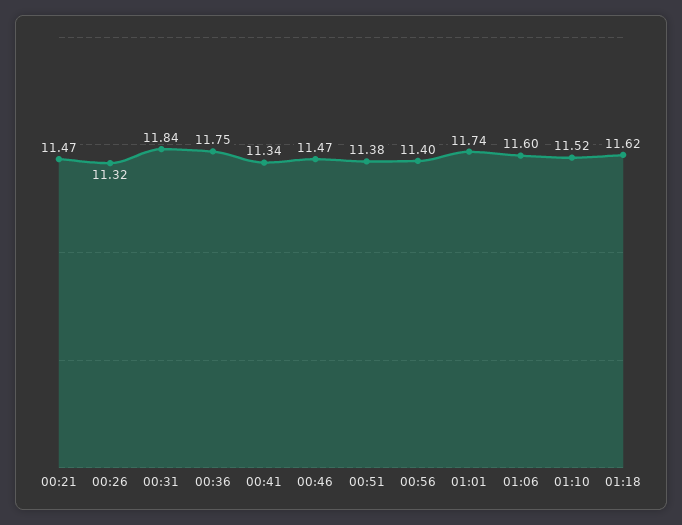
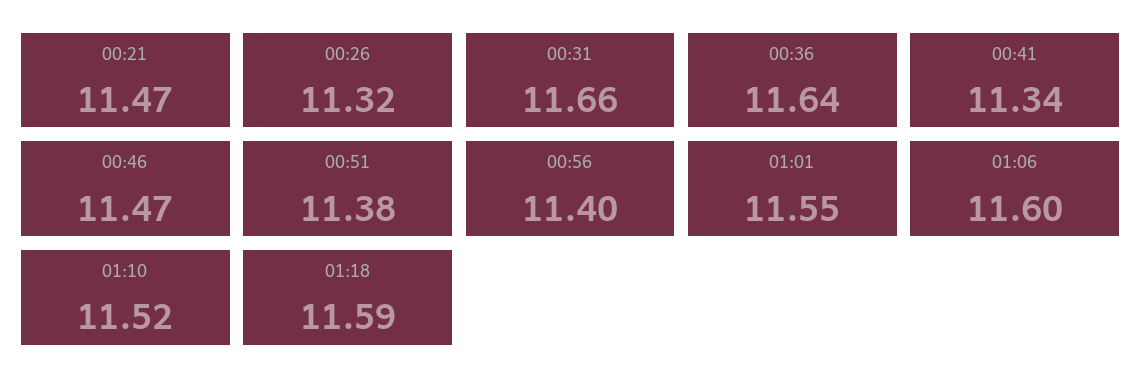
00:31: 11.84 -> 11.66
00:36: 11.75 -> 11.64
01:01: 11.74 -> 11.55
01:18: 11.62 -> 11.59

